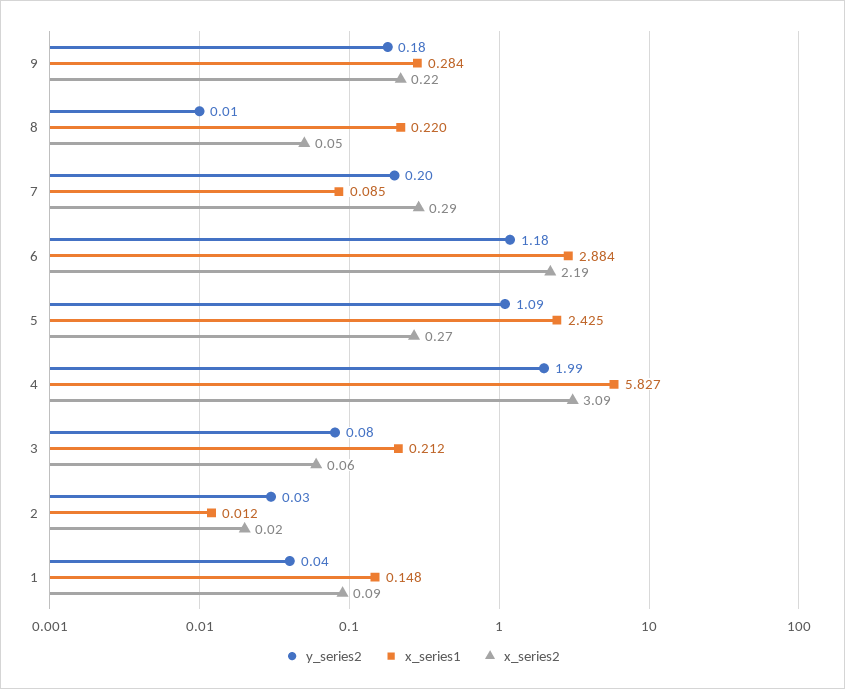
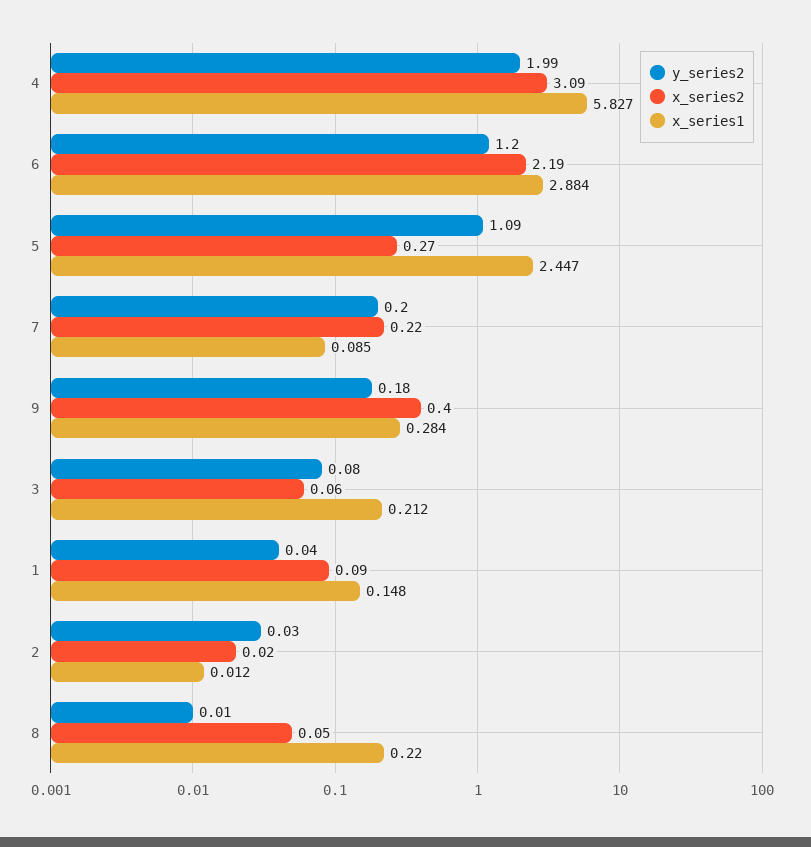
x_series2, 9: 0.22 -> 0.4
x_series2, 7: 0.29 -> 0.22
y_series2, 6: 1.18 -> 1.2
x_series1, 5: 2.425 -> 2.447

